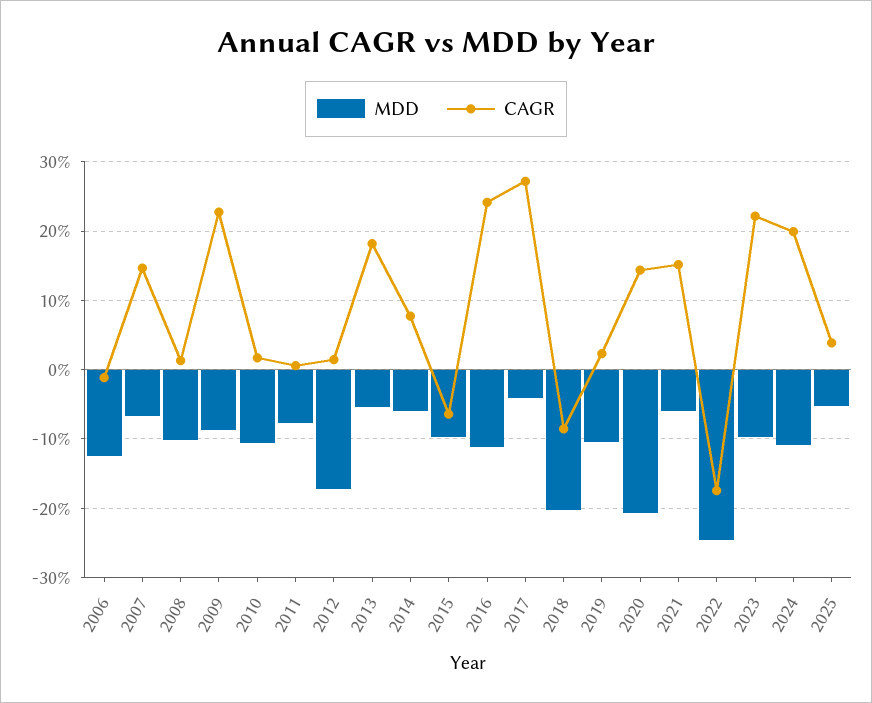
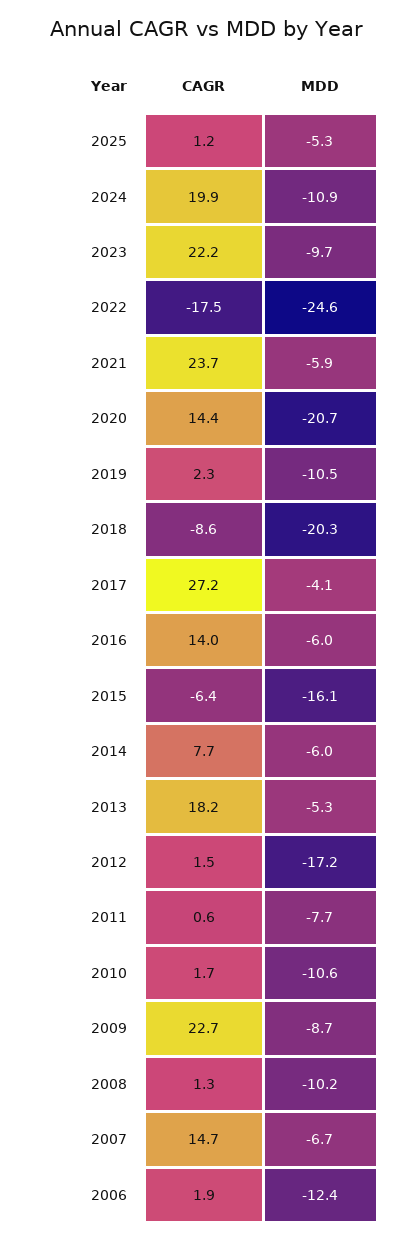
CAGR, 2006: -1 -> 1.9
MDD, 2015: -10 -> -16.1
MDD, 2016: -11 -> -6
CAGR, 2016: 24 -> 14
CAGR, 2021: 15 -> 23.7
CAGR, 2025: 4 -> 1.2

